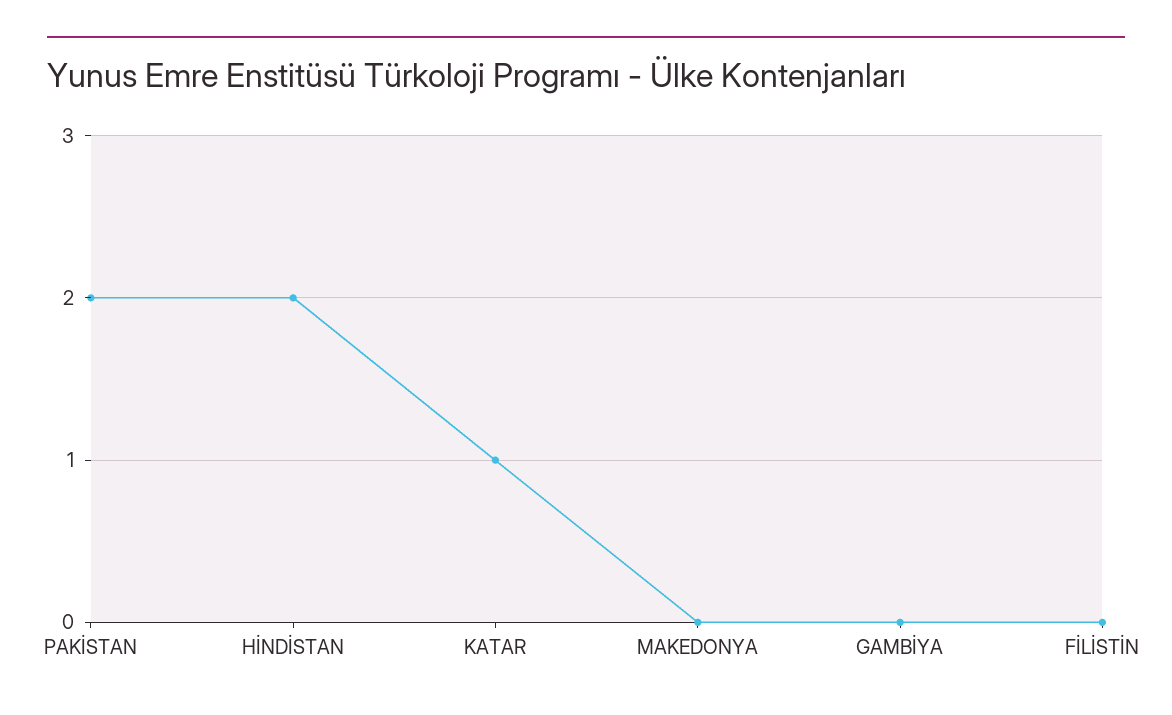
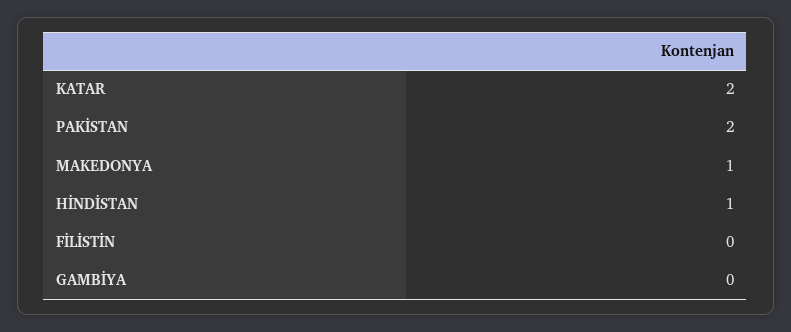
HİNDİSTAN: 2 -> 1
KATAR: 1 -> 2
MAKEDONYA: 0 -> 1

